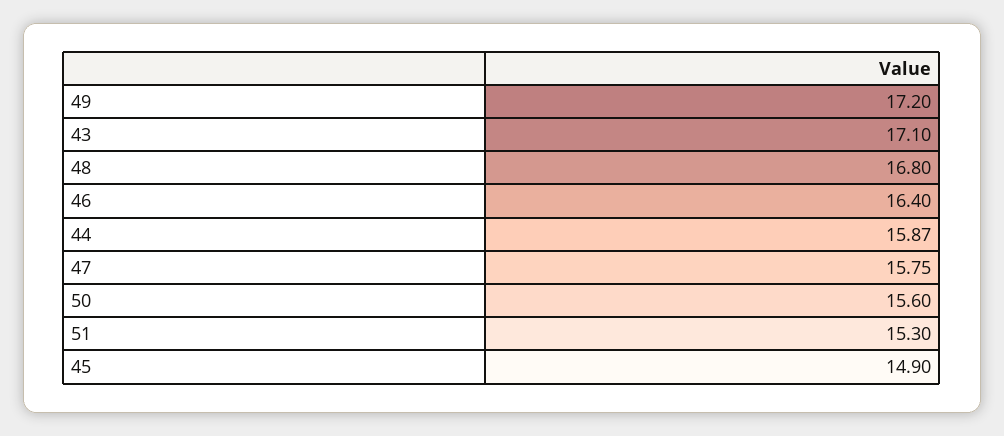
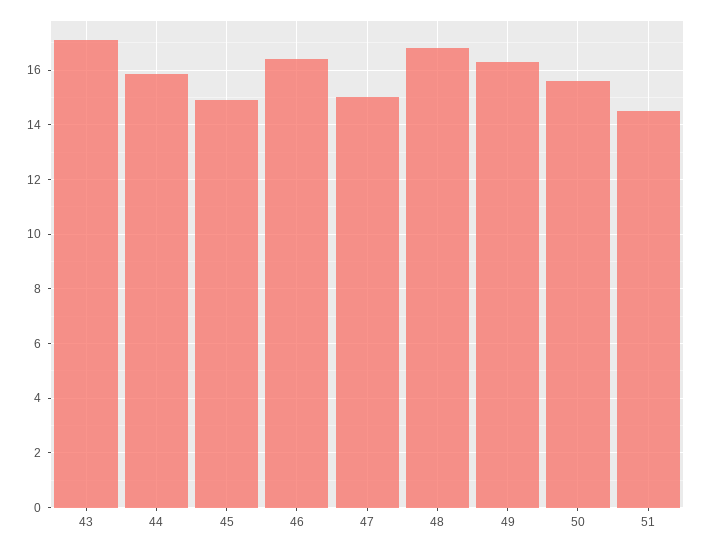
49: 17.2 -> 16.25
47: 15.75 -> 15
51: 15.3 -> 14.5

